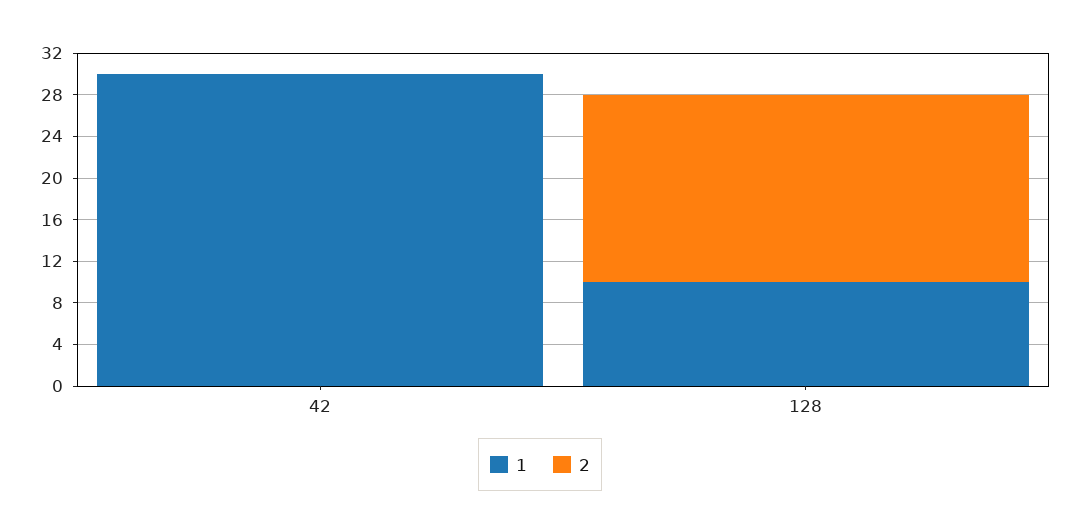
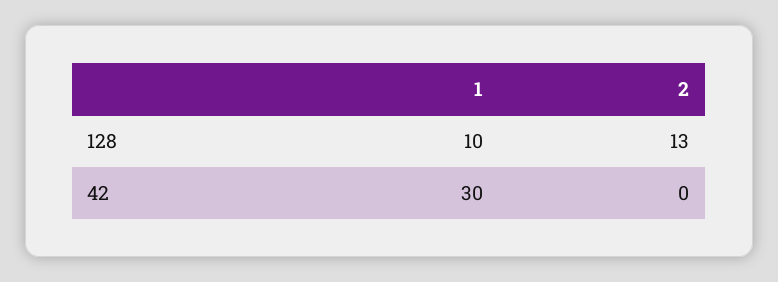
2, 128: 18 -> 13

